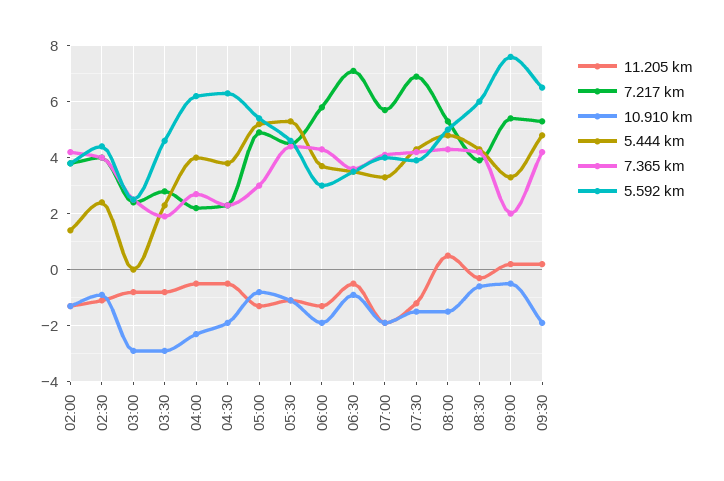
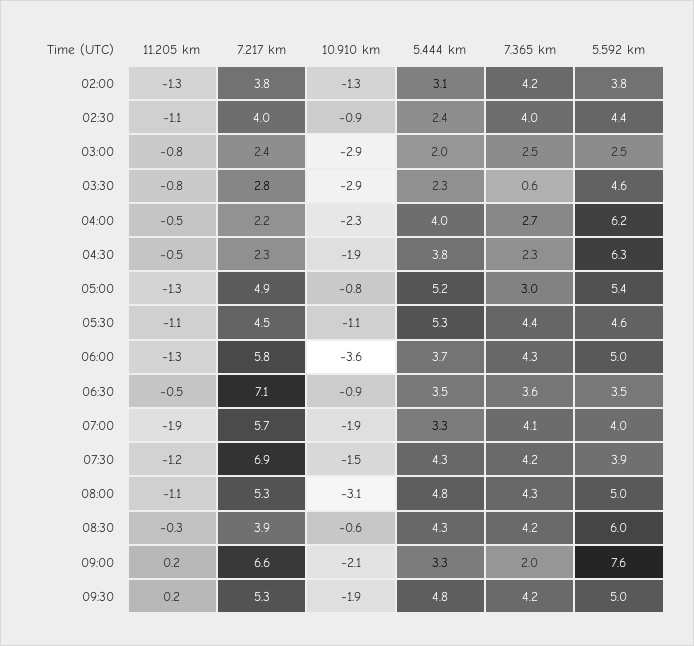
5.444 km, 02:00: 1.5 -> 3.1
5.444 km, 03:00: 0 -> 2
7.365 km, 03:30: 2 -> 0.6
10.910 km, 06:00: -2 -> -3.6
5.592 km, 06:00: 3 -> 5
11.205 km, 08:00: 0.5 -> -1.1
10.910 km, 08:00: -1.5 -> -3.1
7.217 km, 09:00: 5.5 -> 6.6
10.910 km, 09:00: -0.5 -> -2.1
5.592 km, 09:30: 6.5 -> 5

